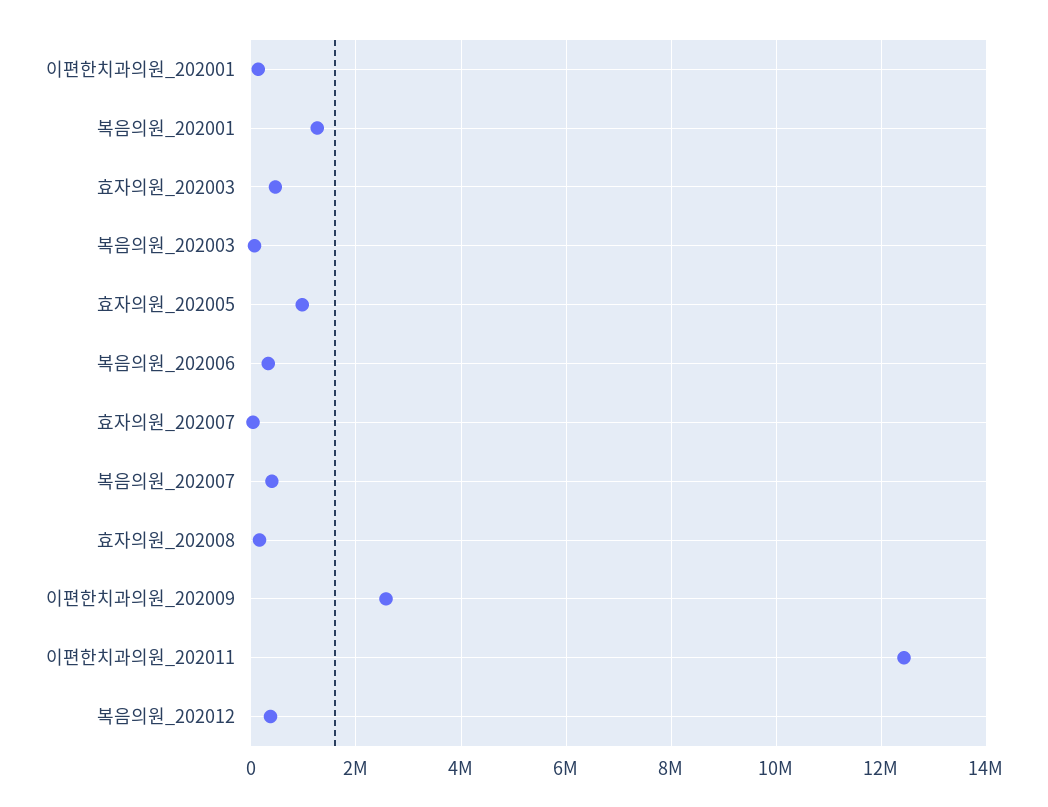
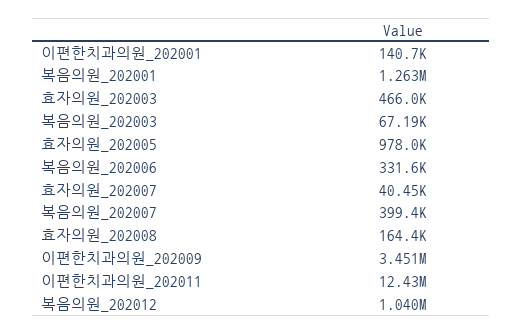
이편한치과의원_202009: 2600000 -> 3451000
복음의원_202012: 400000 -> 1040000

